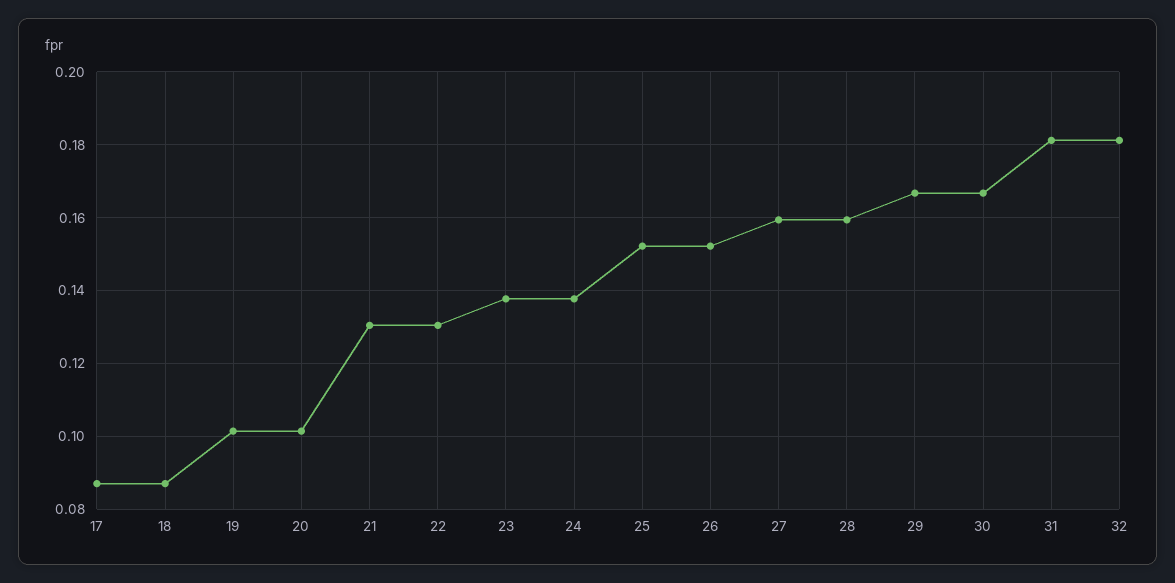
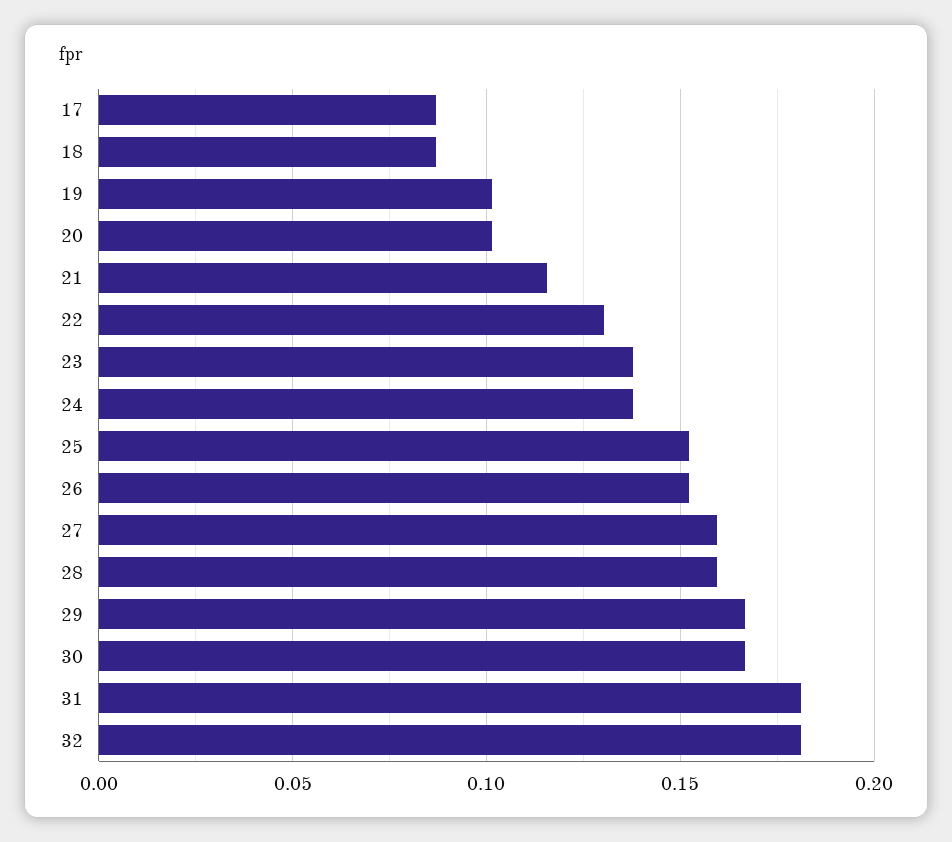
21: 0.13 -> 0.115

